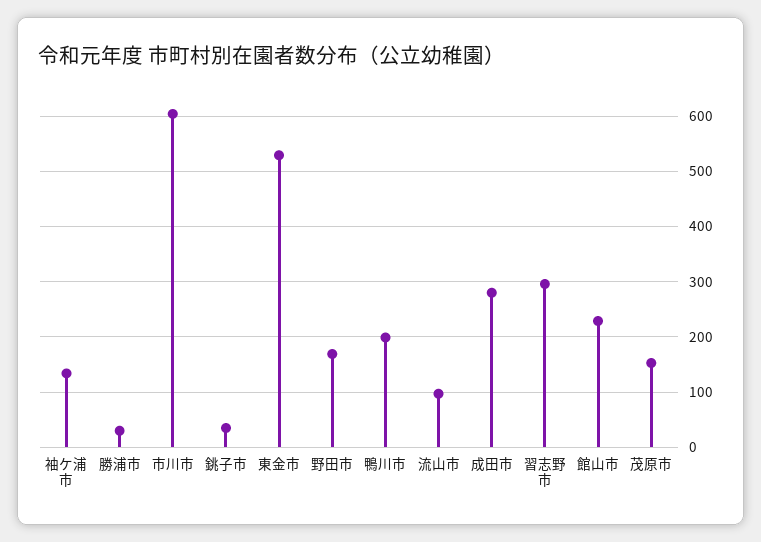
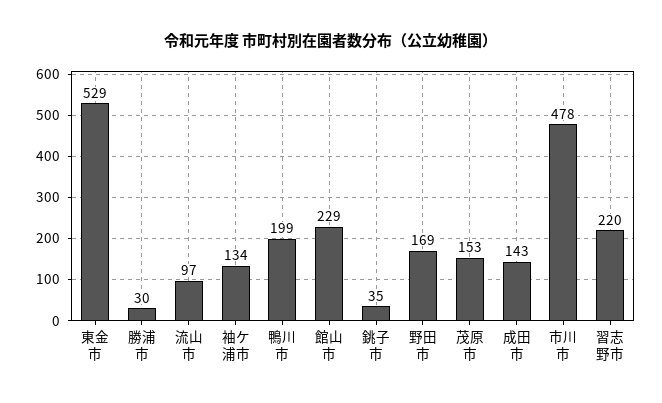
市川市: 600 -> 478
成田市: 280 -> 143
習志野市: 300 -> 220

